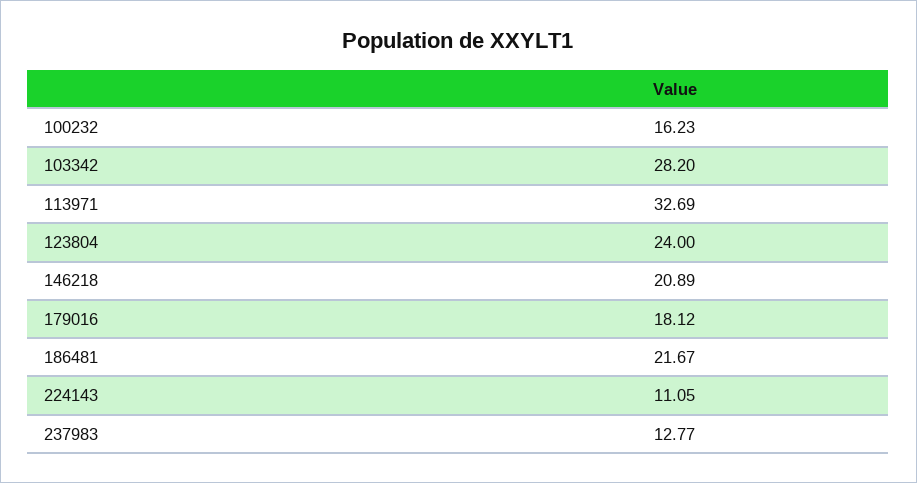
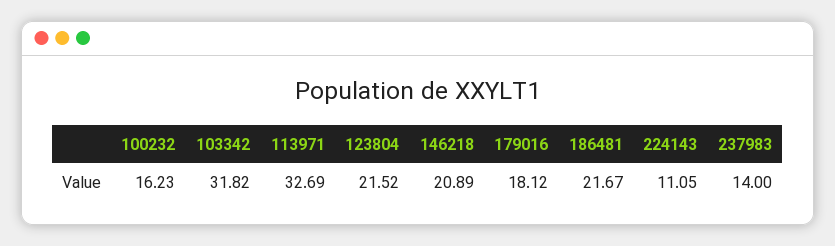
103342: 28.2 -> 31.82
123804: 24 -> 21.52
237983: 12.77 -> 14

